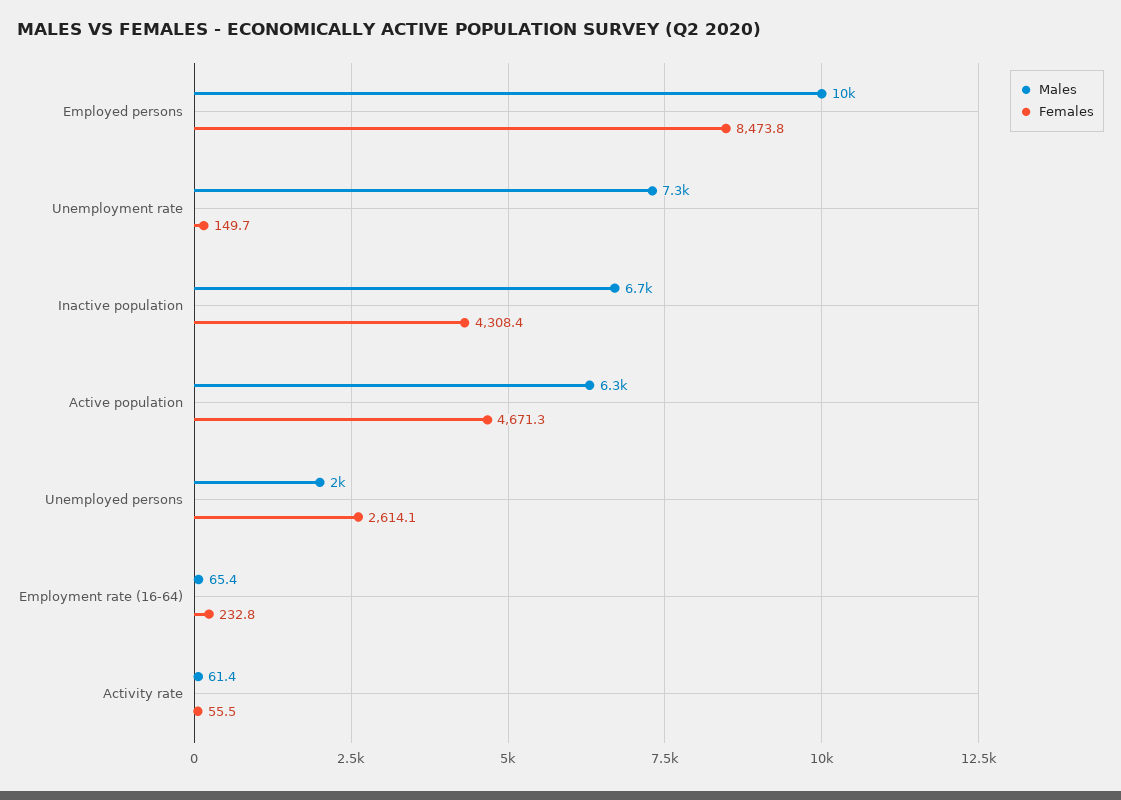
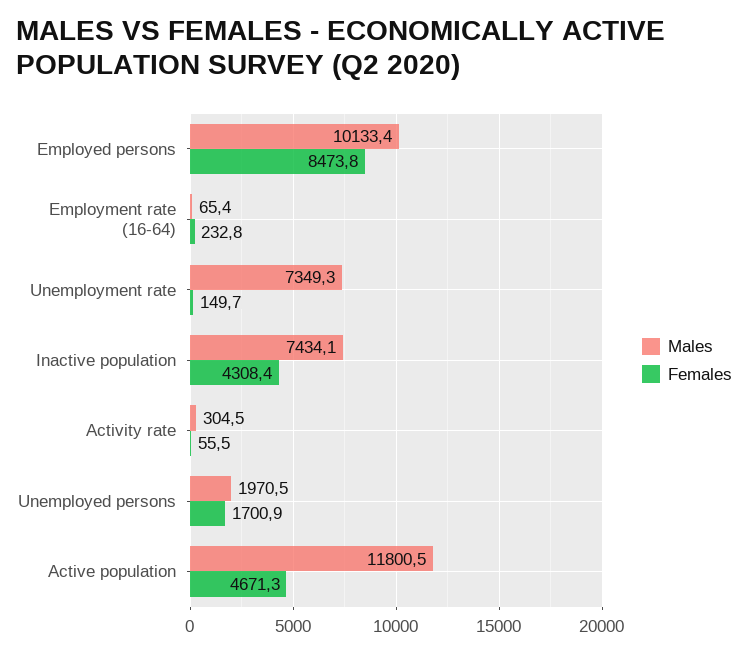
Males, Inactive population: 6700 -> 7434.1
Males, Active population: 6300 -> 11800.5
Females, Unemployed persons: 2614.1 -> 1700.9
Males, Activity rate: 61.4 -> 304.5

